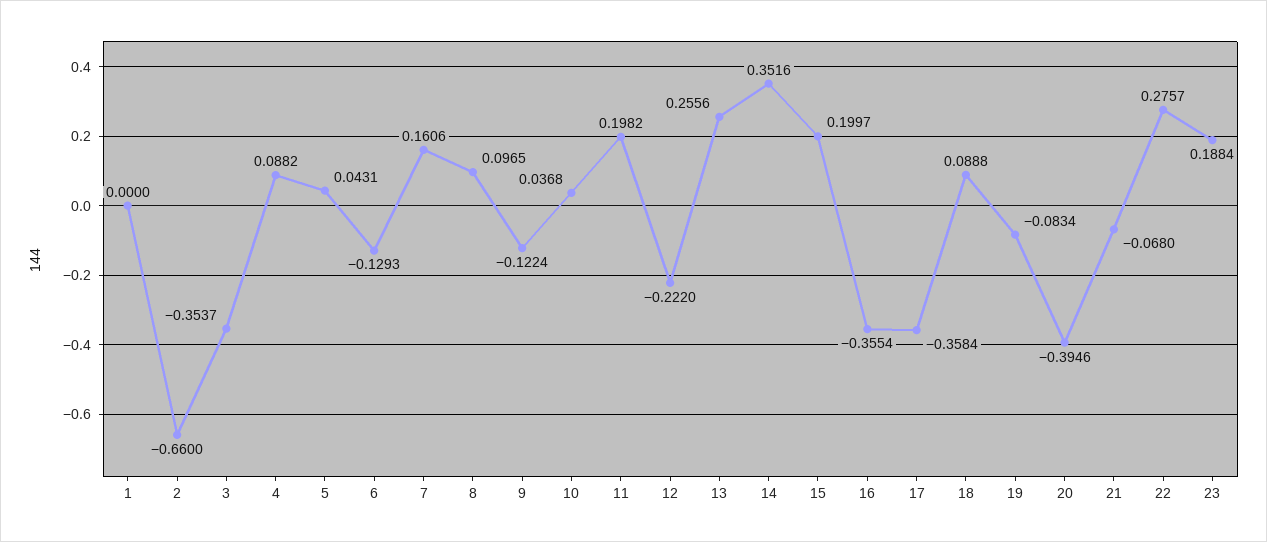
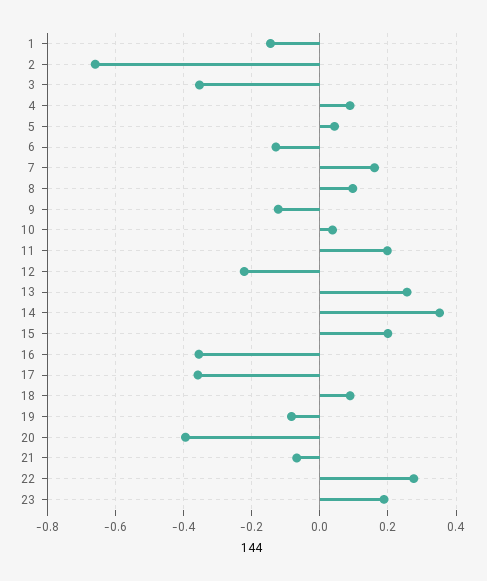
1: 0 -> -0.14

